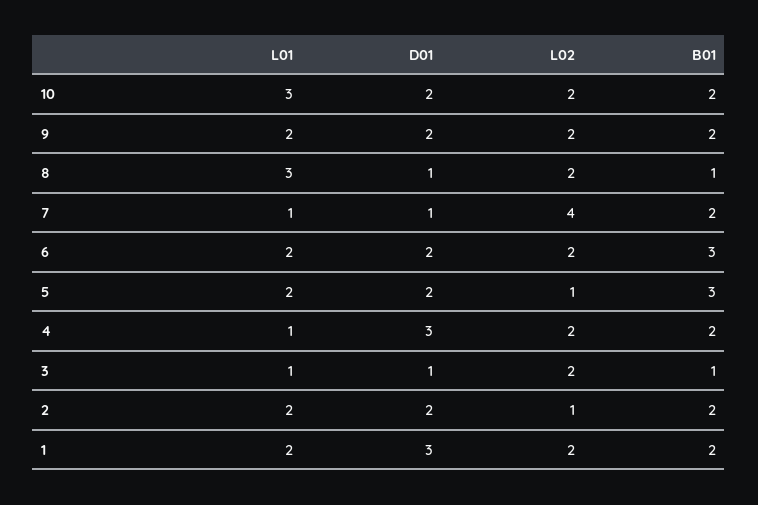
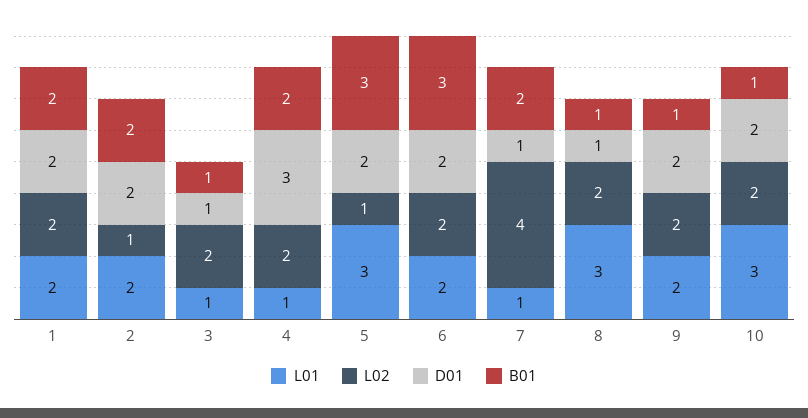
B01, 10: 2 -> 1
B01, 9: 2 -> 1
L01, 5: 2 -> 3
D01, 1: 3 -> 2

